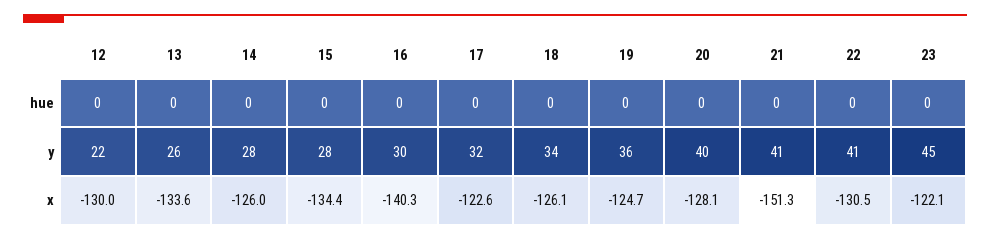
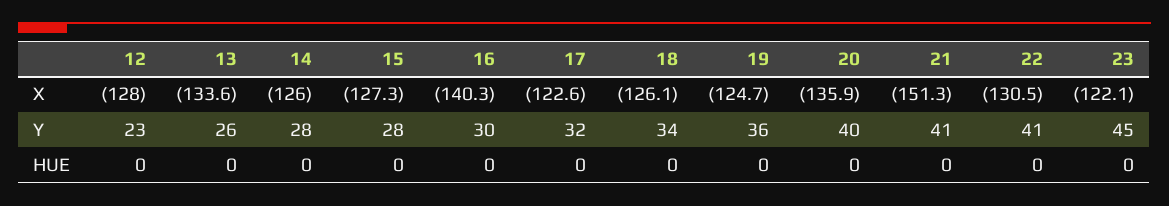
12, y: 22 -> 23
12, x: -130 -> -128
15, x: -134.4 -> -127.3
20, x: -128.1 -> -135.9

